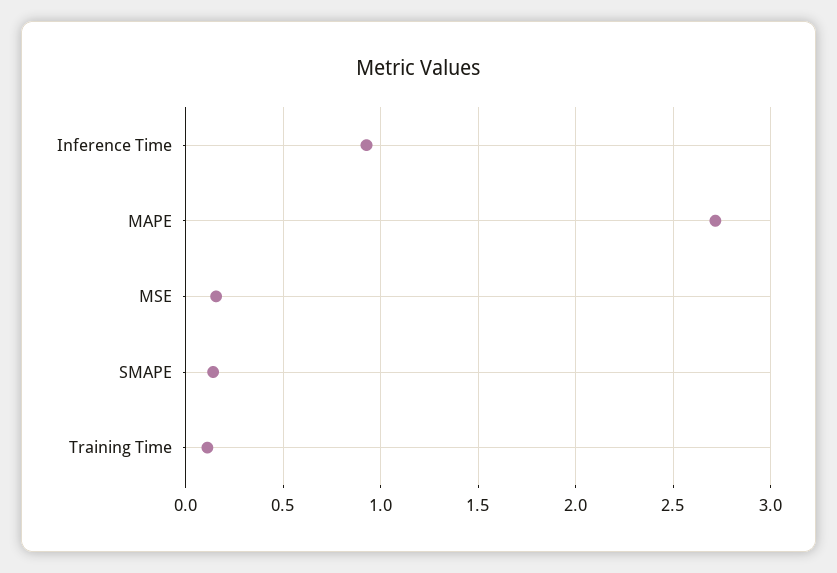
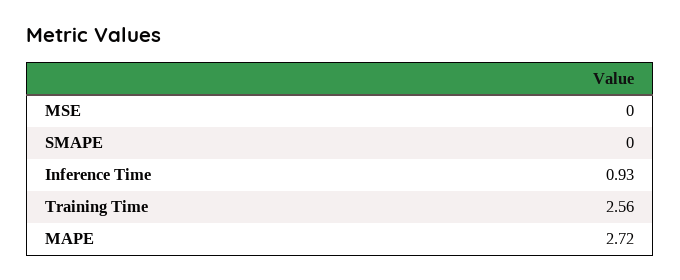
MSE: 0.15 -> 0
SMAPE: 0.15 -> 0
Training Time: 0.1 -> 2.56

